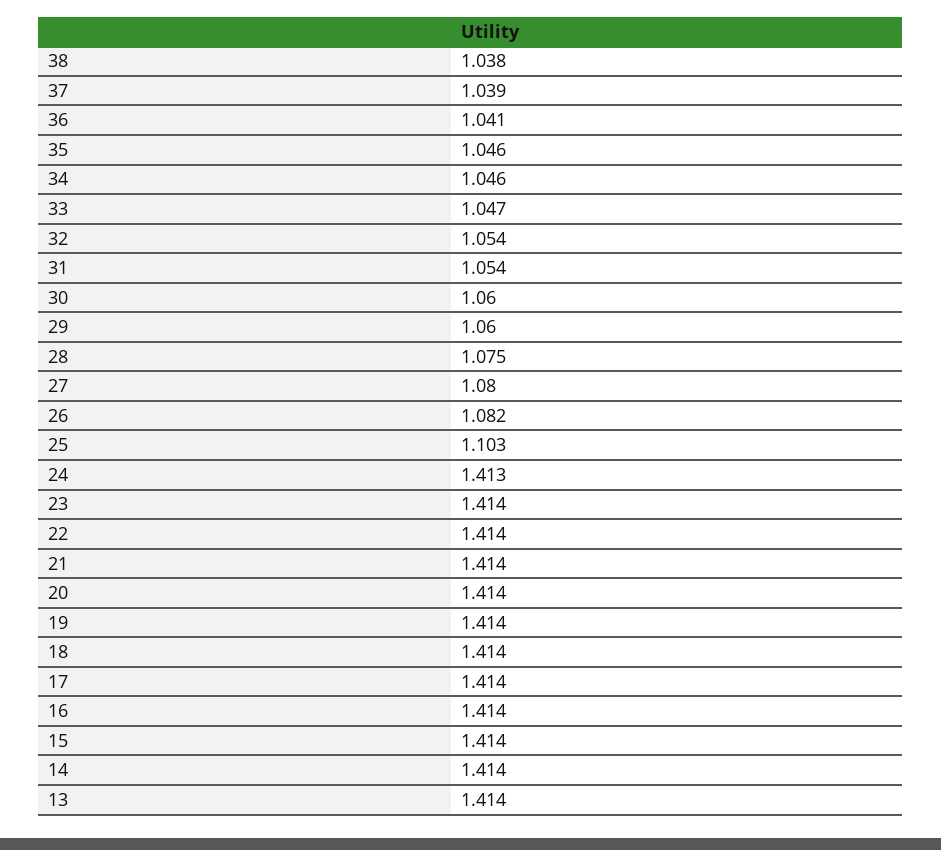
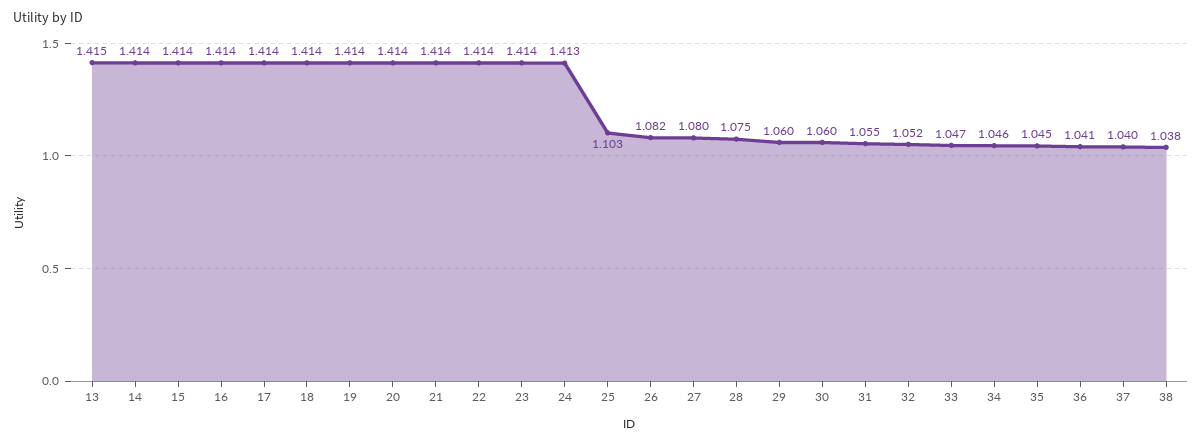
37: 1.039 -> 1.04
35: 1.046 -> 1.045
32: 1.054 -> 1.052
31: 1.054 -> 1.055
13: 1.414 -> 1.415

